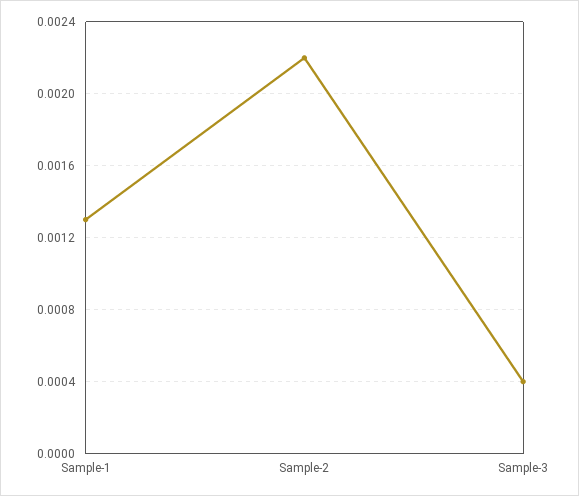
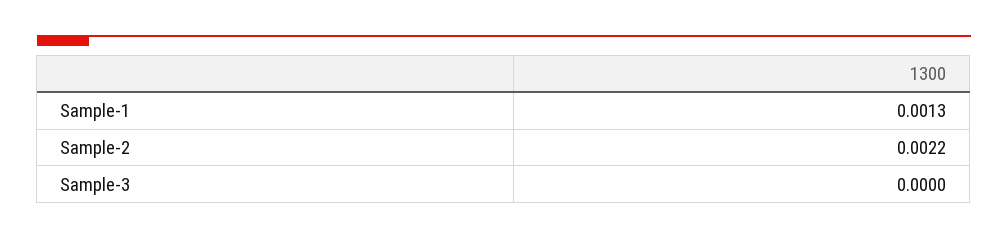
Sample-3: 0.0004 -> 0

